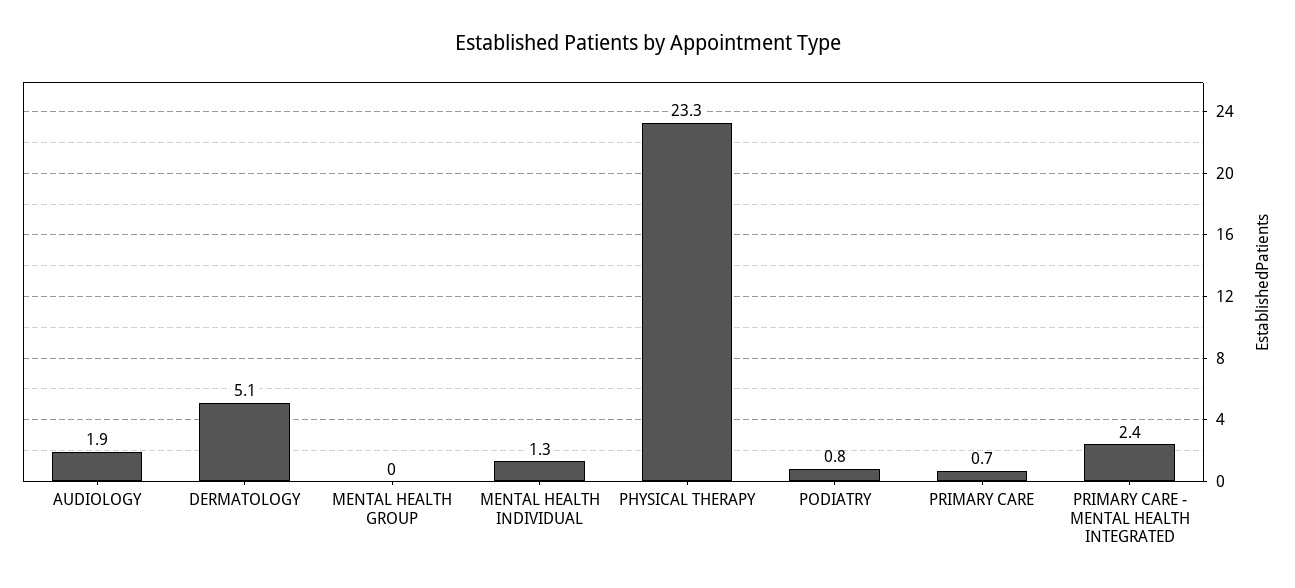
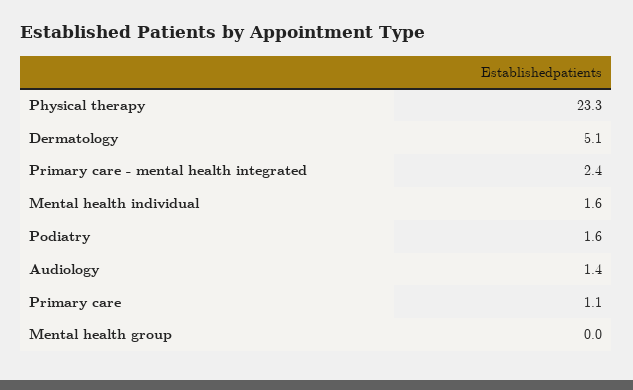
AUDIOLOGY: 1.9 -> 1.4
MENTAL HEALTH INDIVIDUAL: 1.3 -> 1.6
PODIATRY: 0.8 -> 1.6
PRIMARY CARE: 0.7 -> 1.1

